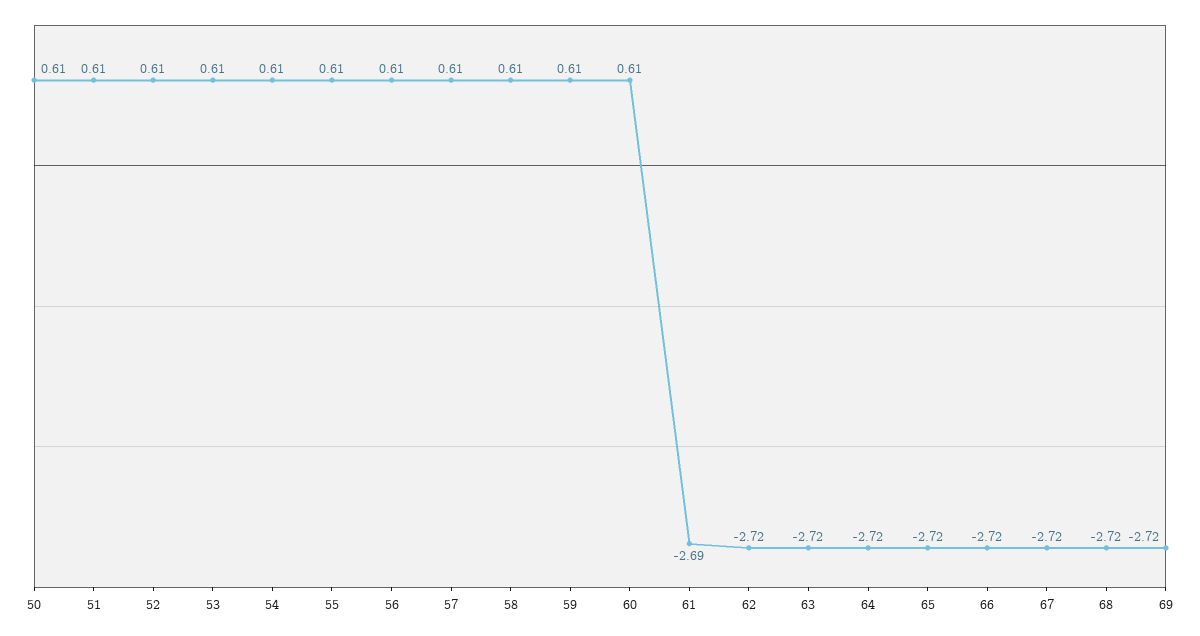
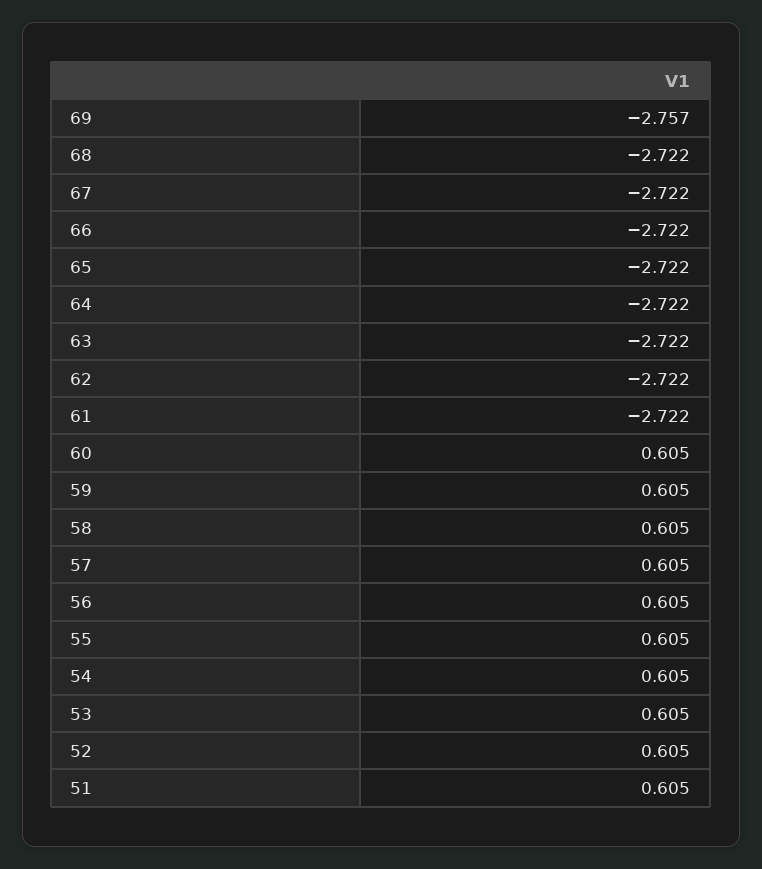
50: 0.61 -> none
61: -2.69 -> -2.722
69: -2.72 -> -2.757

